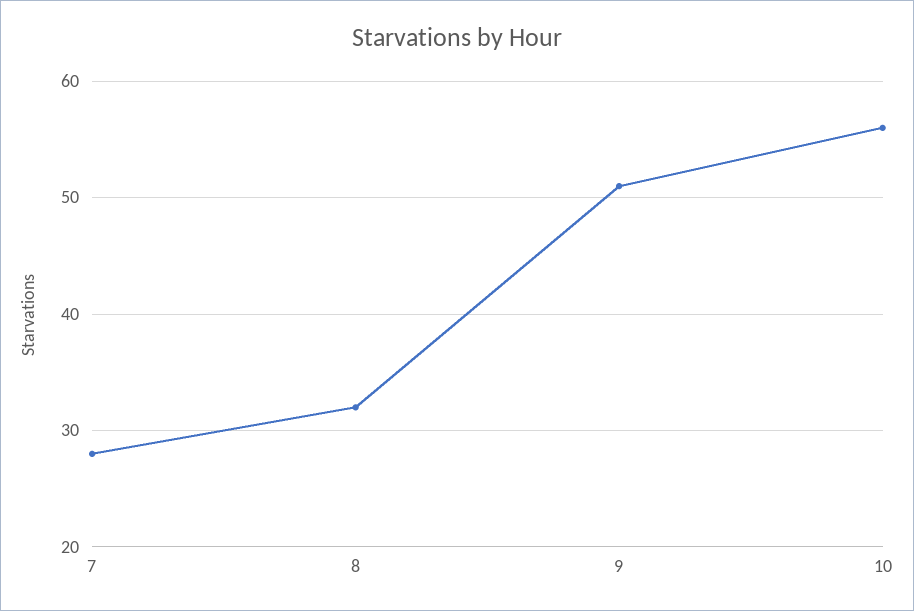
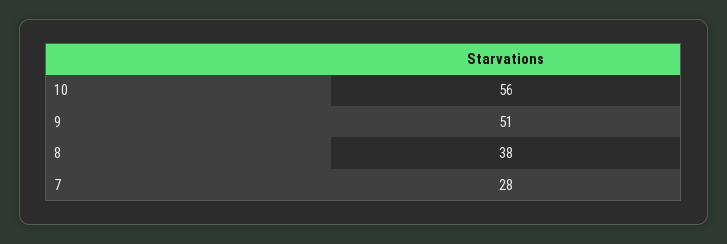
8: 32 -> 38

